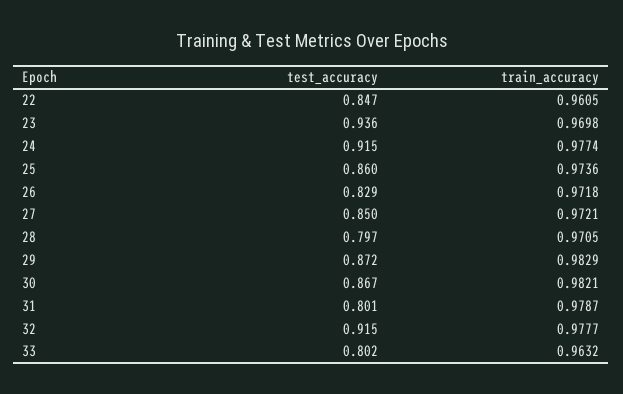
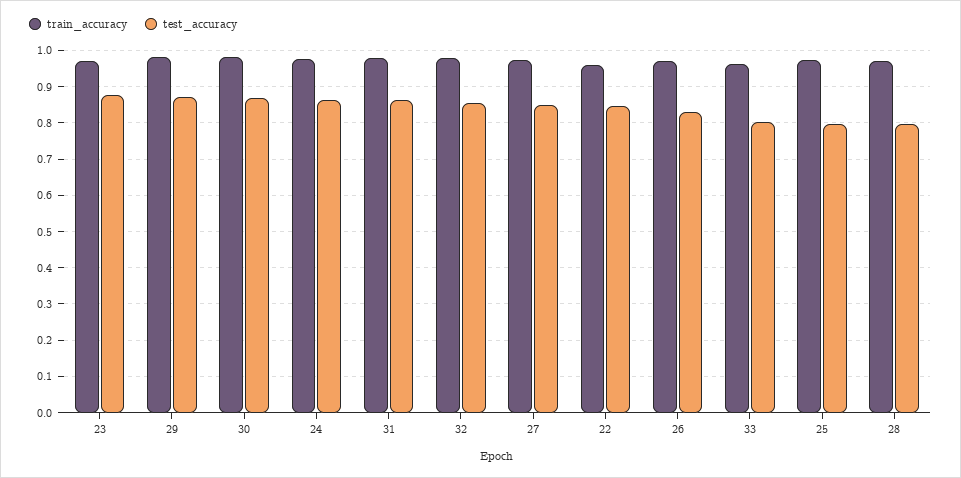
test_accuracy, 23: 0.936 -> 0.88
test_accuracy, 24: 0.915 -> 0.86
test_accuracy, 25: 0.86 -> 0.8
test_accuracy, 31: 0.801 -> 0.86
test_accuracy, 32: 0.915 -> 0.86

